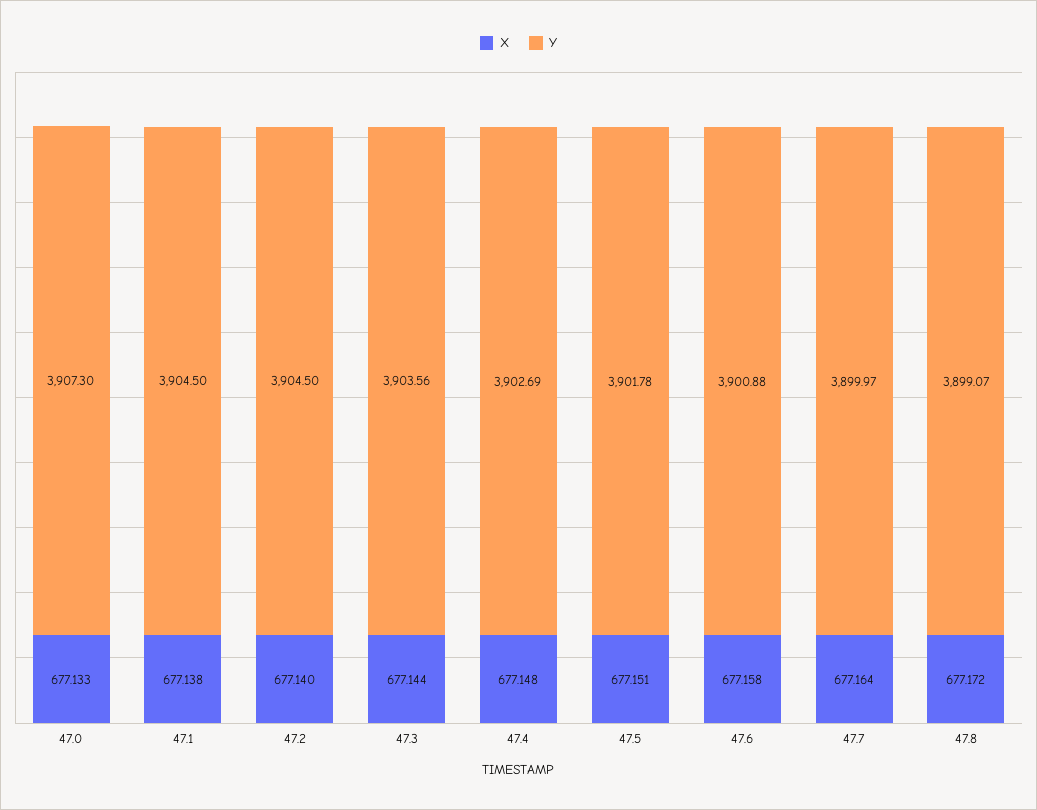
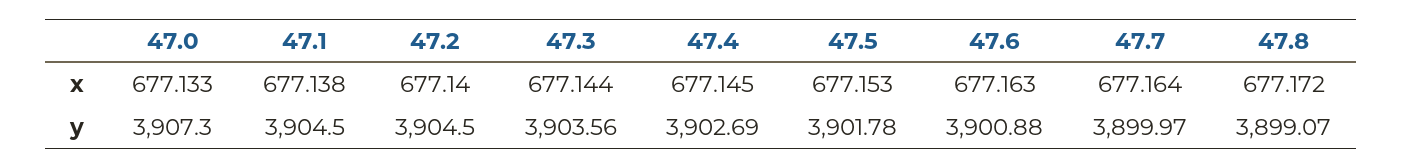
X, 47.4: 677.148 -> 677.145
X, 47.5: 677.151 -> 677.153
X, 47.6: 677.158 -> 677.163

